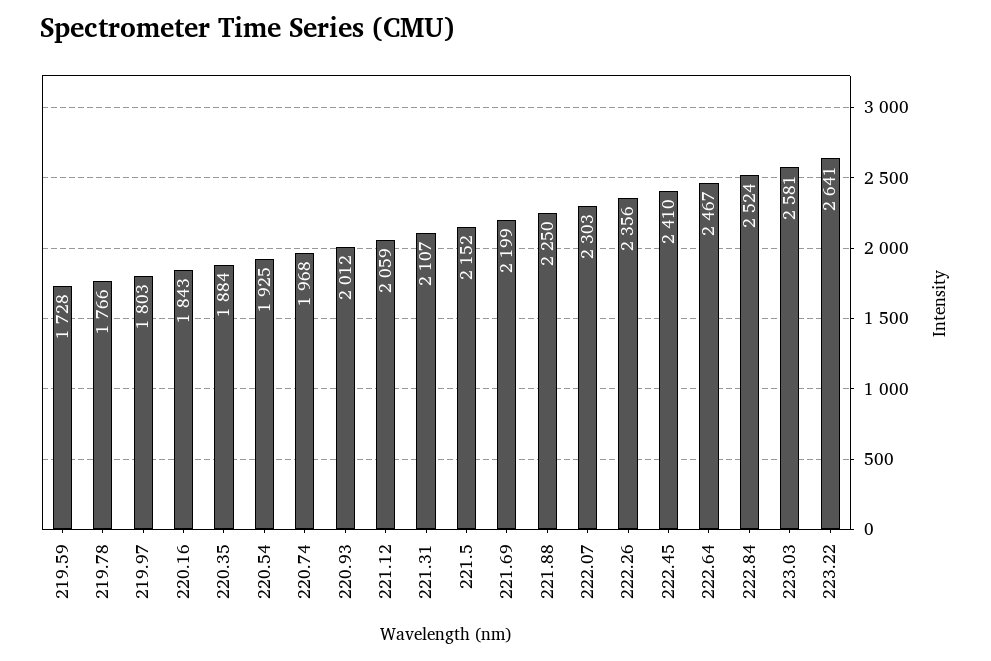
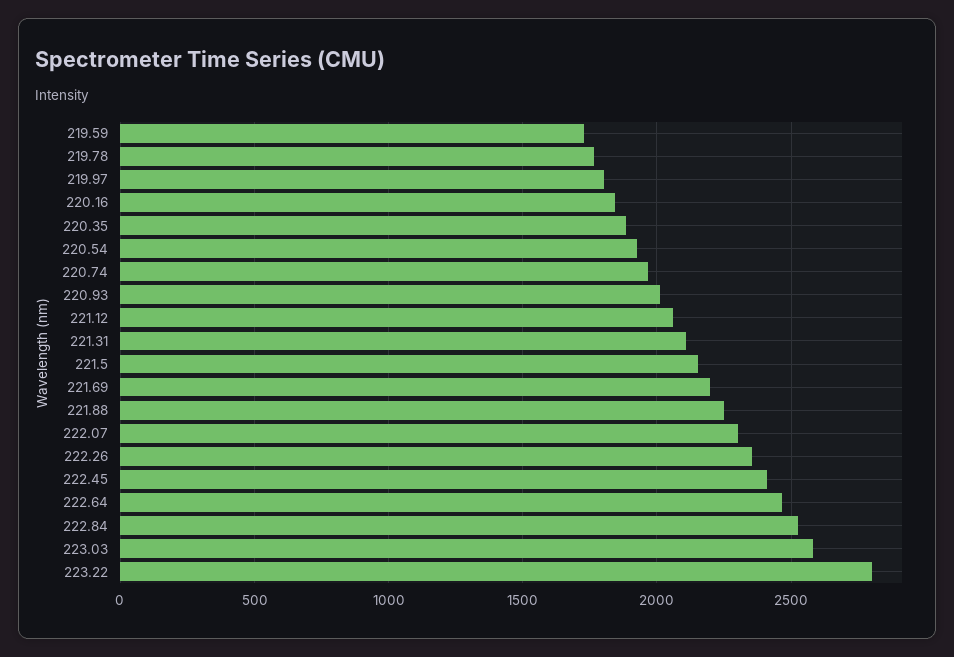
223.22: 2641 -> 2800

